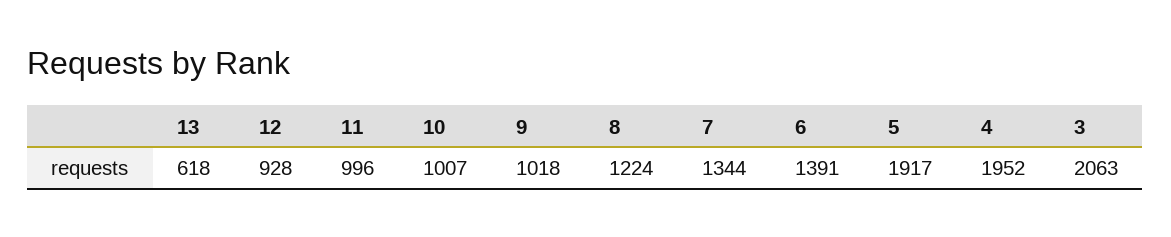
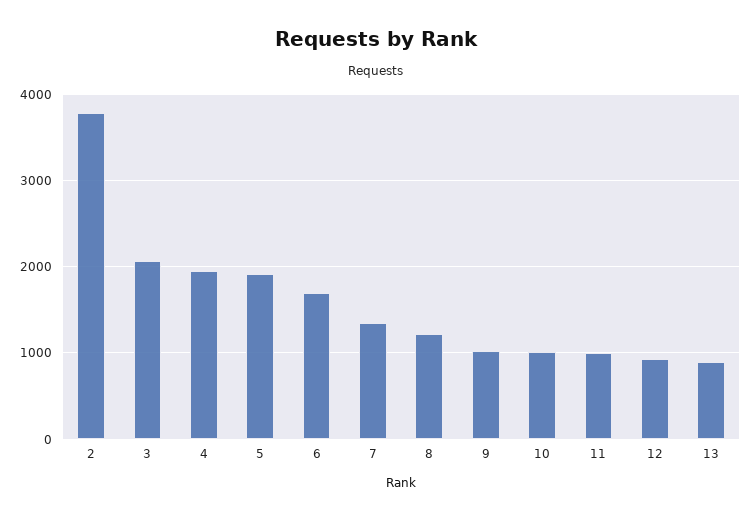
13: 618 -> 900
6: 1391 -> 1700
2: none -> 3800

